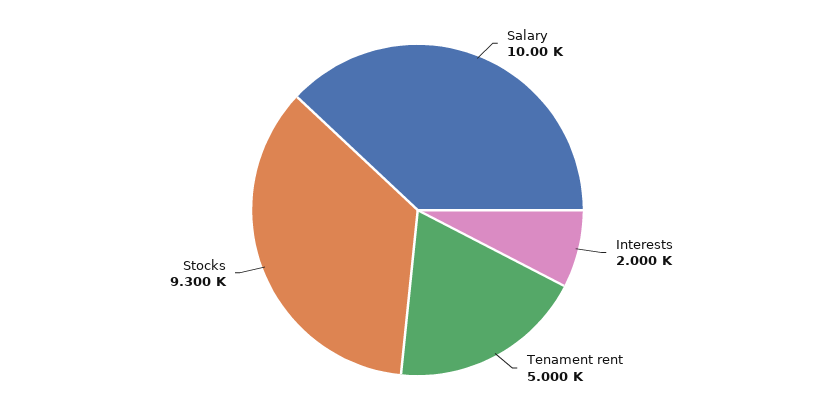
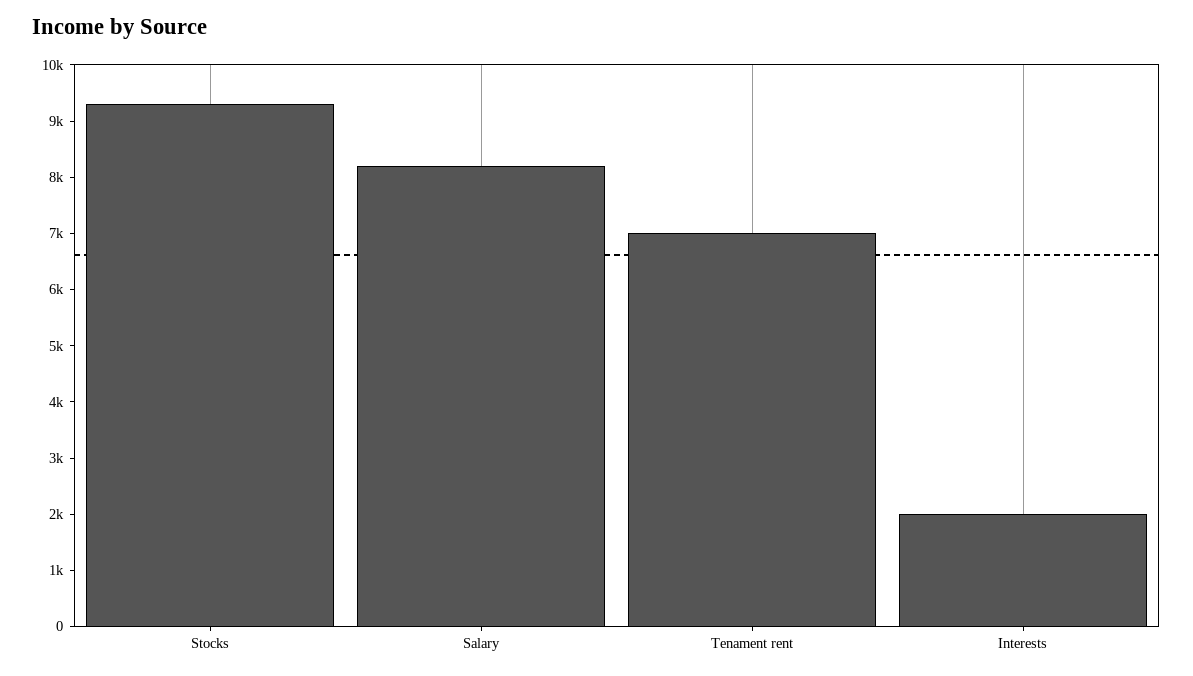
Salary: 10000 -> 8200
Tenament rent: 5000 -> 7000

